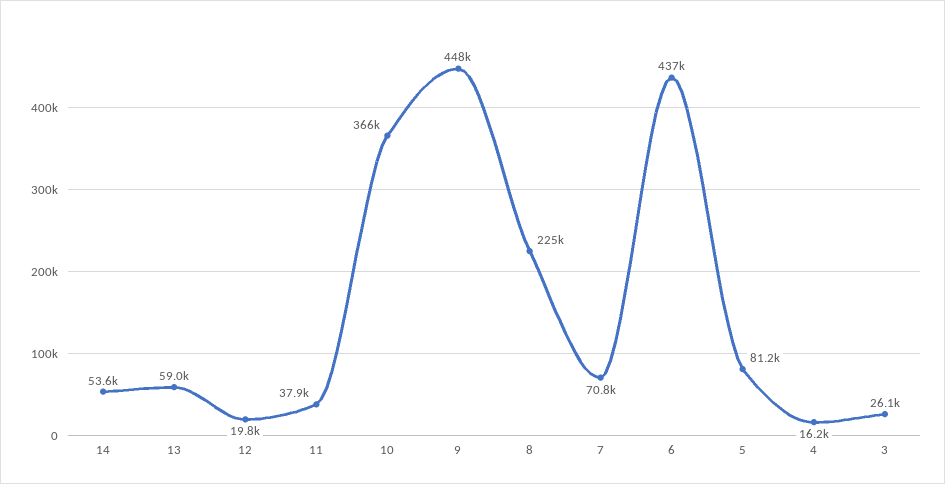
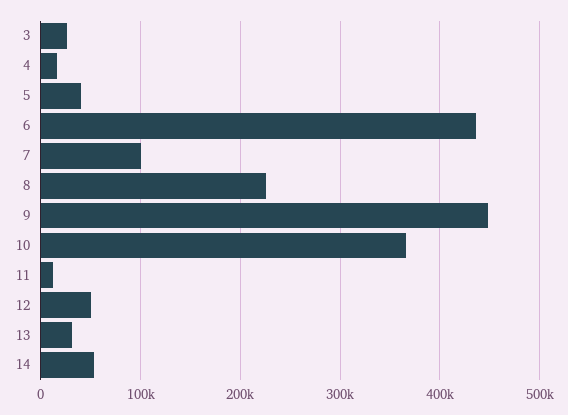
13: 59000 -> 30000
12: 19800 -> 50000
11: 37900 -> 10000
7: 70800 -> 100000
5: 81200 -> 40000

